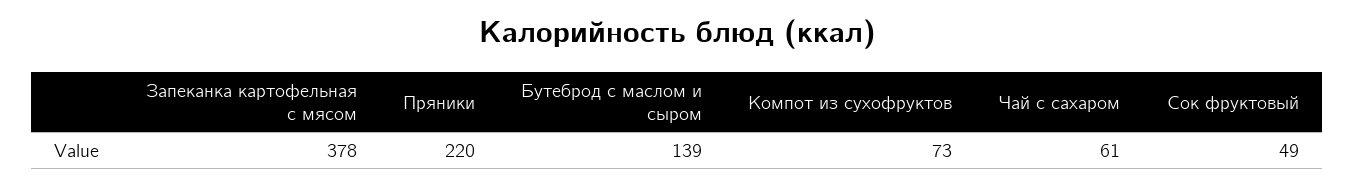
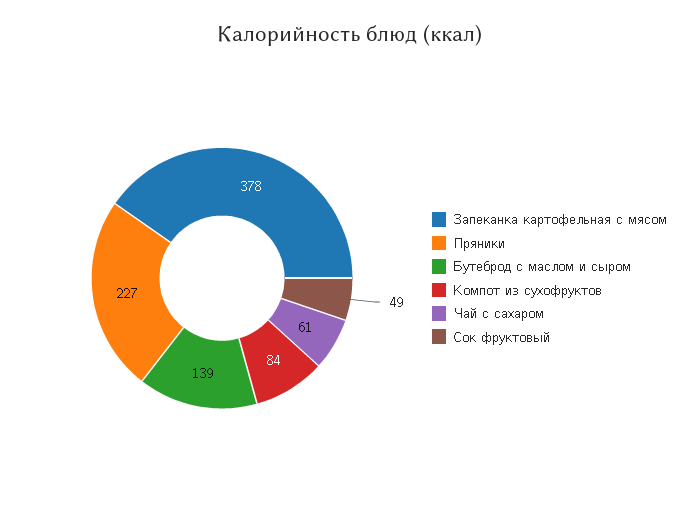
Пряники: 220 -> 227
Компот из сухофруктов: 73 -> 84

